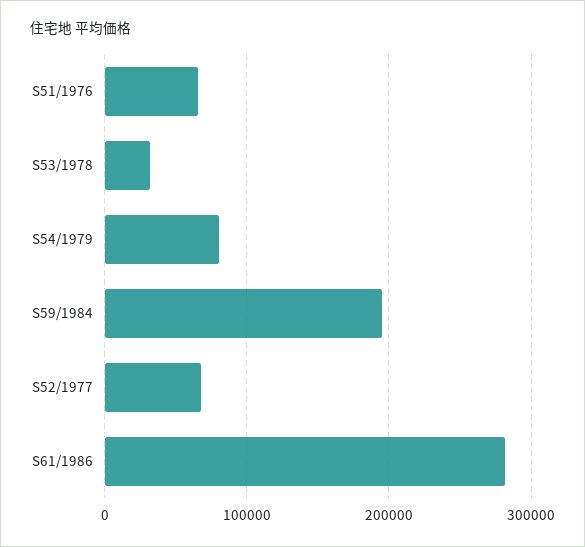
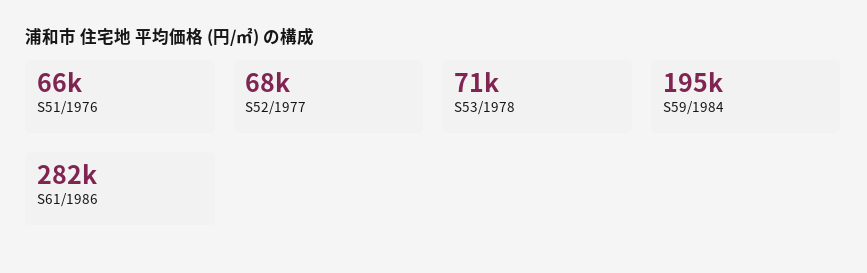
S53/1978: 30000 -> 71000
S54/1979: 80000 -> none

